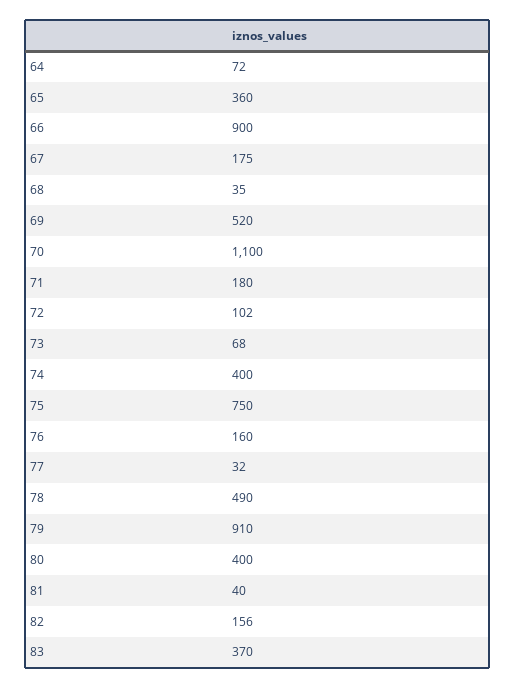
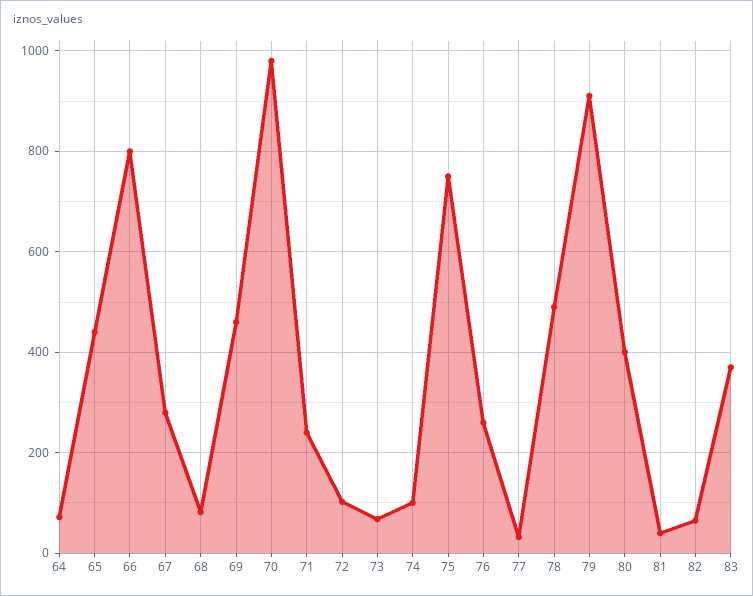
65: 360 -> 440
66: 900 -> 800
67: 175 -> 280
68: 35 -> 80
69: 520 -> 460
70: 1100 -> 980
71: 180 -> 240
74: 400 -> 100
76: 160 -> 260
82: 156 -> 60

